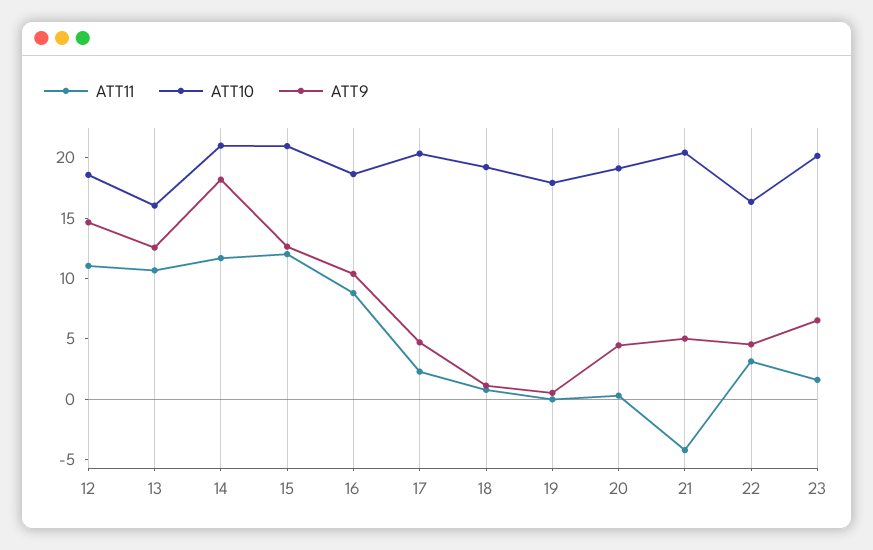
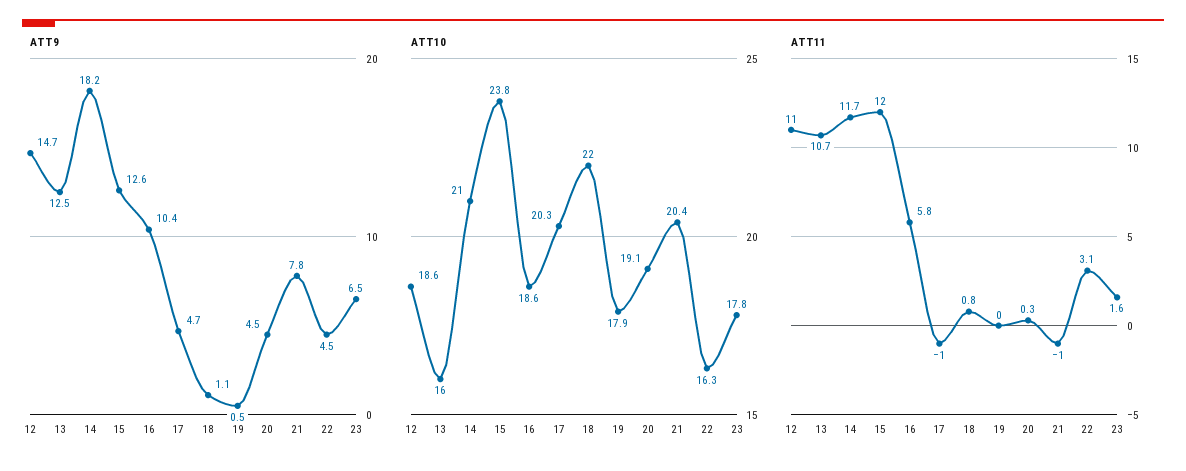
ATT10, 15: 21 -> 23.8
ATT11, 16: 9 -> 5.8
ATT11, 17: 2 -> -1
ATT10, 18: 19 -> 22
ATT11, 21: -4 -> -1
ATT9, 21: 5 -> 7.8
ATT10, 23: 20 -> 17.8

